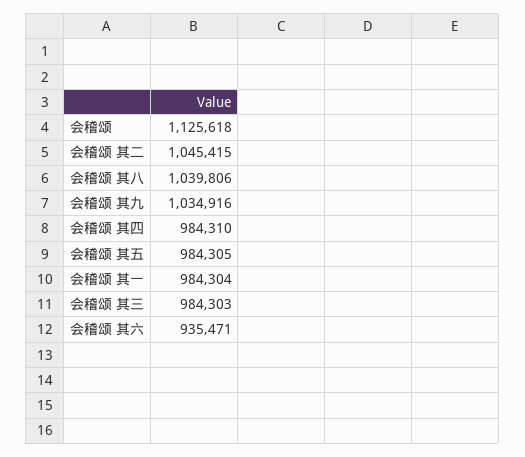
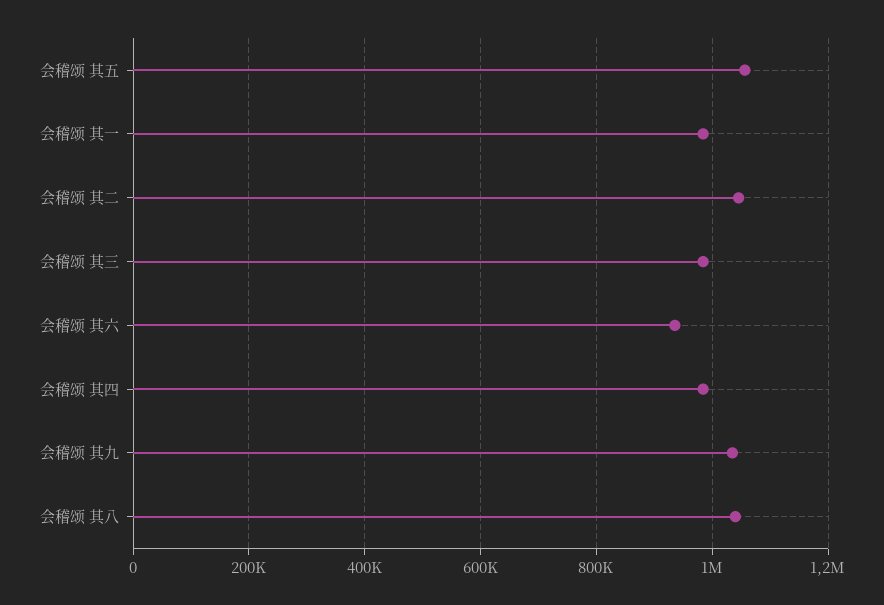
会稽颂: 1125618 -> none
会稽颂 其五: 984305 -> 1060000

